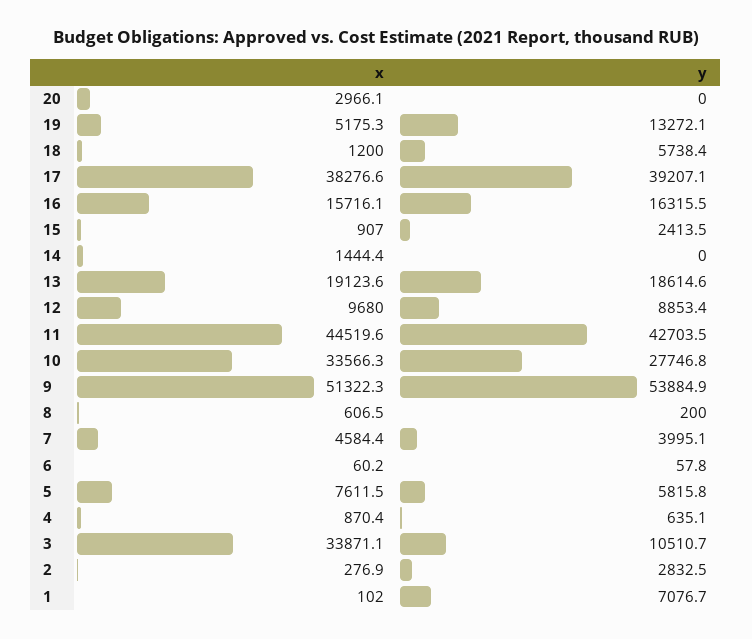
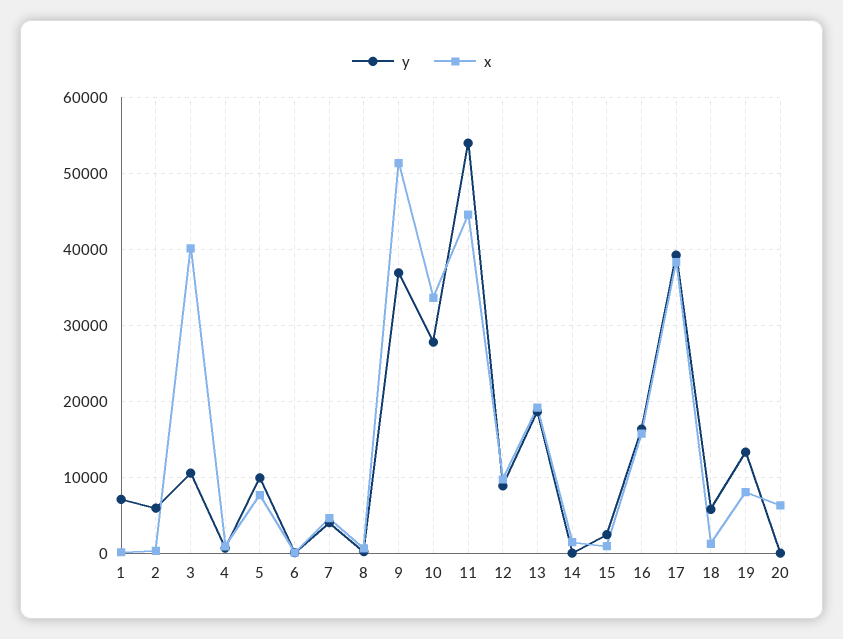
x, 20: 2966.1 -> 6000
x, 19: 5175.3 -> 8000
y, 11: 42703.5 -> 54000
y, 9: 53884.9 -> 37000
y, 5: 5815.8 -> 10000
x, 3: 33871.1 -> 40000
y, 2: 2832.5 -> 6000

